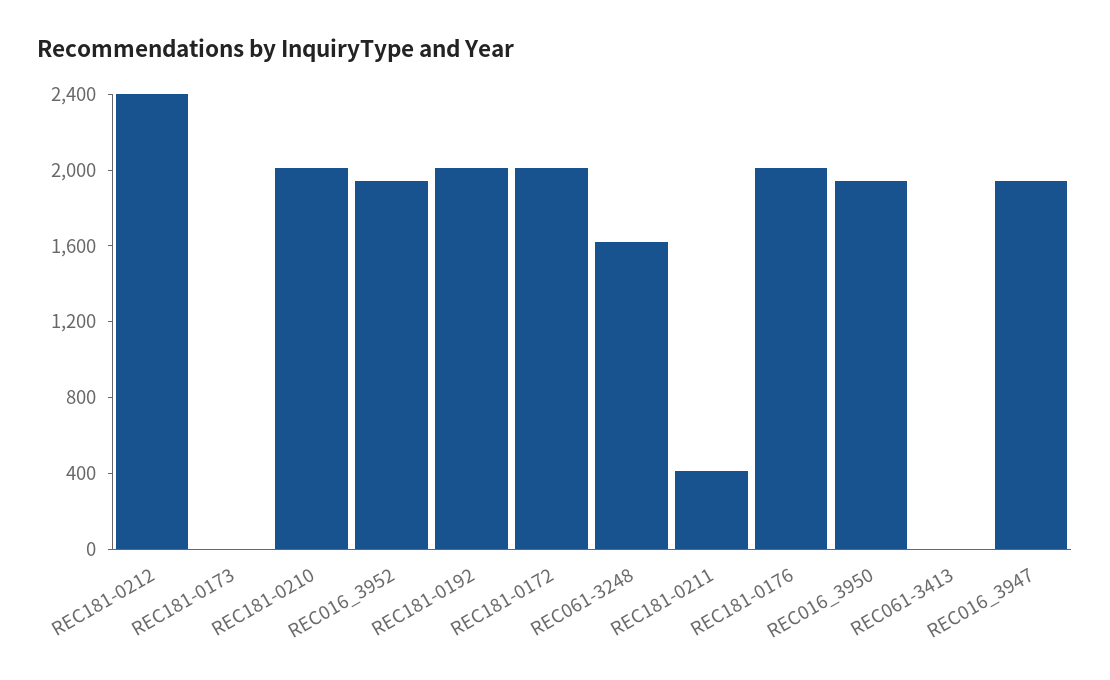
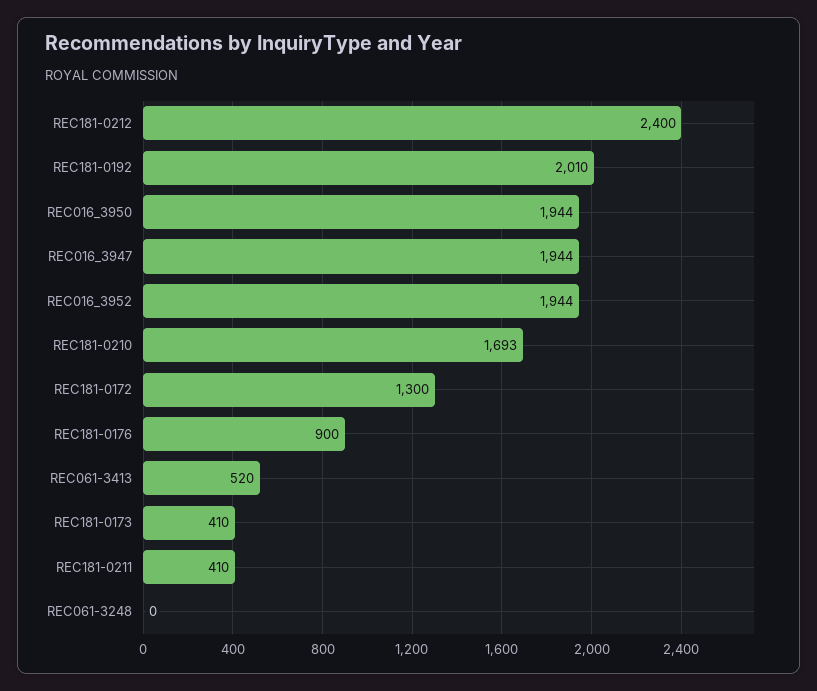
REC181-0173: 0 -> 410
REC181-0210: 2000 -> 1693
REC181-0172: 2000 -> 1300
REC061-3248: 1600 -> 0
REC181-0176: 2000 -> 900
REC061-3413: 0 -> 520

